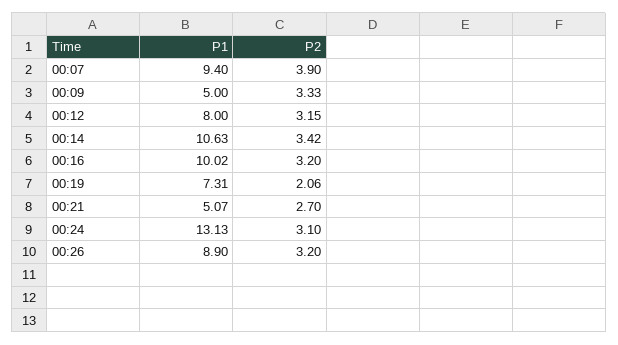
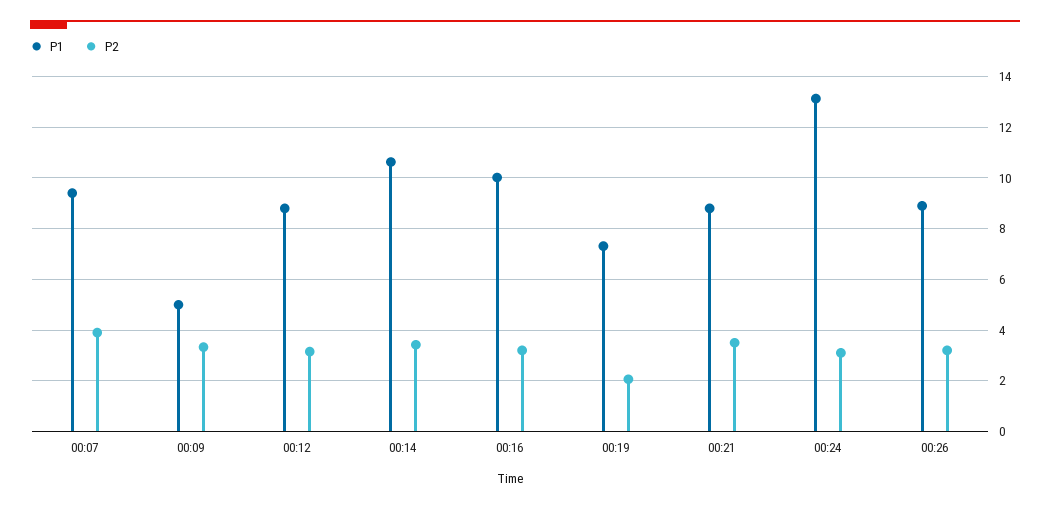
P1, 00:12: 8 -> 8.75
P1, 00:21: 5.07 -> 8.75
P2, 00:21: 2.7 -> 3.5

